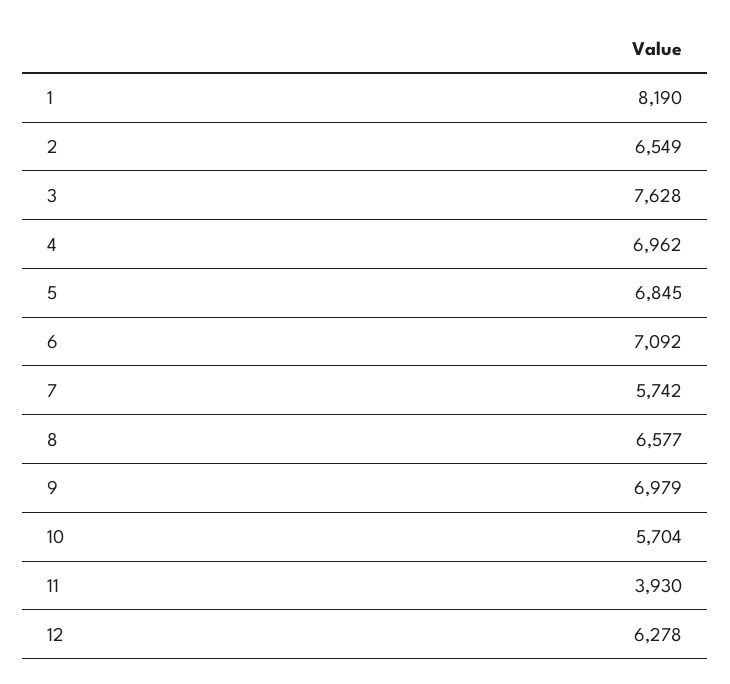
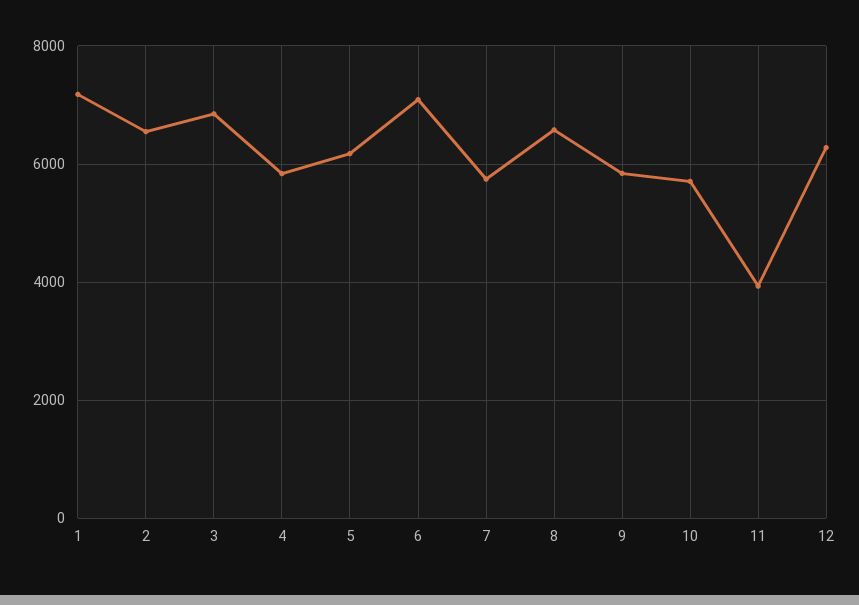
1: 8190 -> 7200
3: 7628 -> 6800
4: 6962 -> 5800
5: 6845 -> 6200
9: 6979 -> 5800

